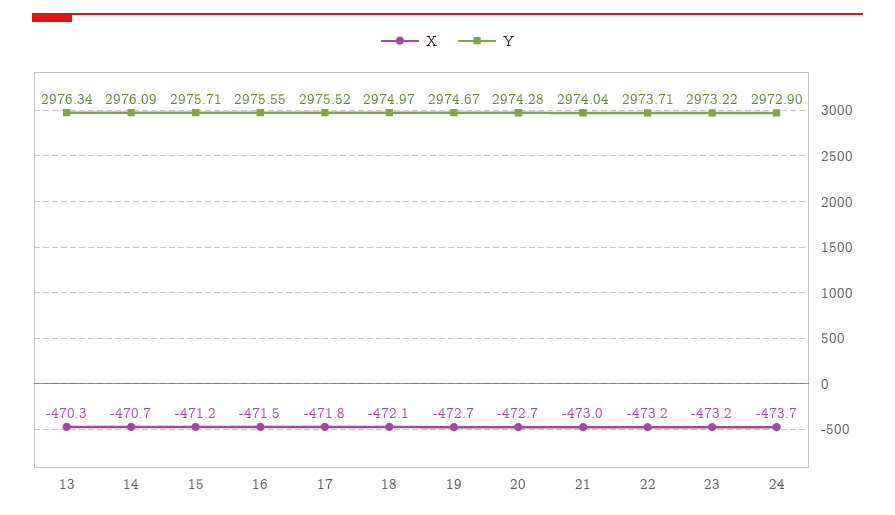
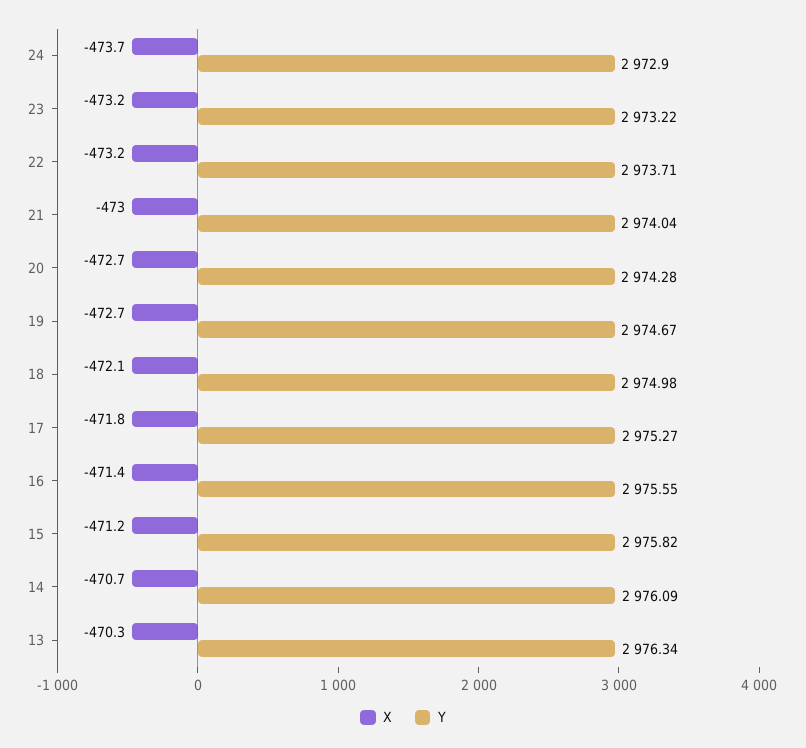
Y, 15: 2975.71 -> 2975.82
X, 16: -471.5 -> -471.4
Y, 17: 2975.52 -> 2975.27
Y, 18: 2974.97 -> 2974.98

